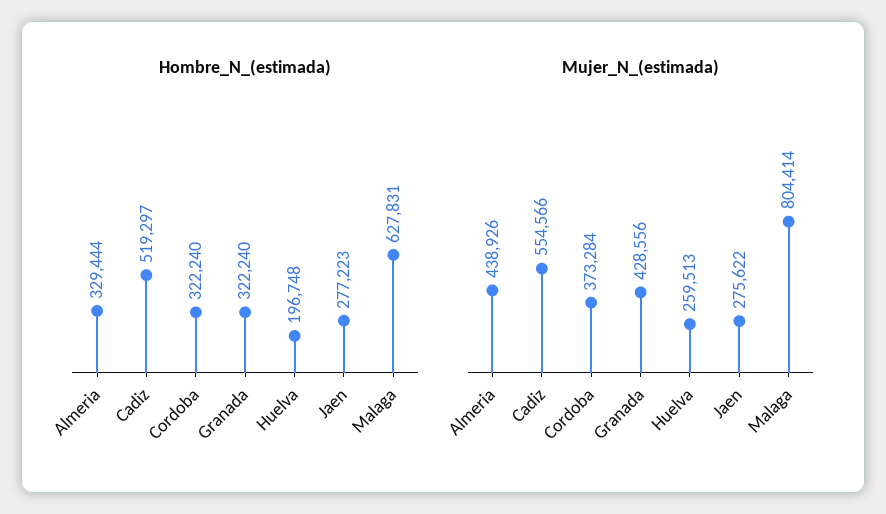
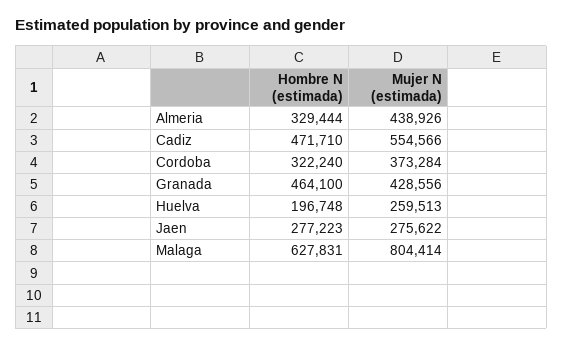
Hombre_N_(estimada), Cadiz: 519297 -> 471710
Hombre_N_(estimada), Granada: 322240 -> 464100

